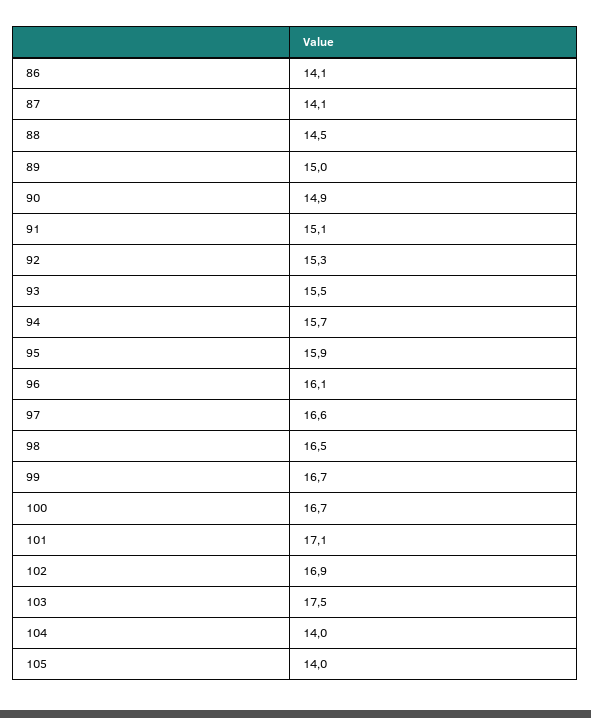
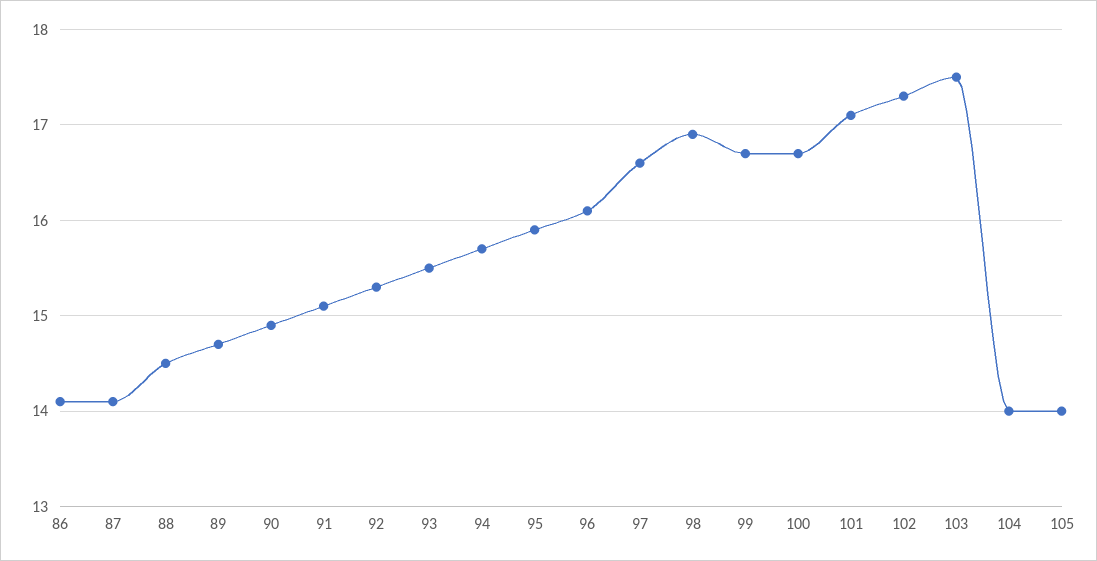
89: 15 -> 14.7
98: 16.5 -> 16.9
102: 16.9 -> 17.3

